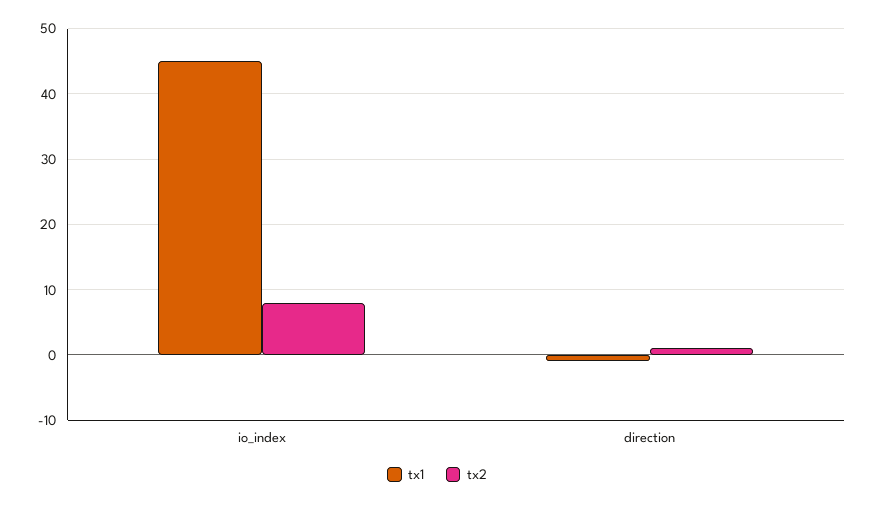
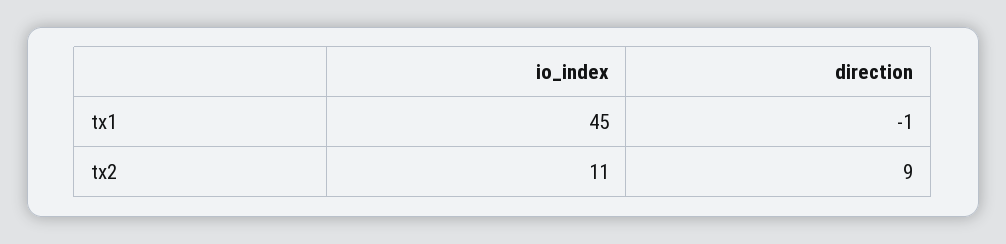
tx2, io_index: 8 -> 11
tx2, direction: 1 -> 9

